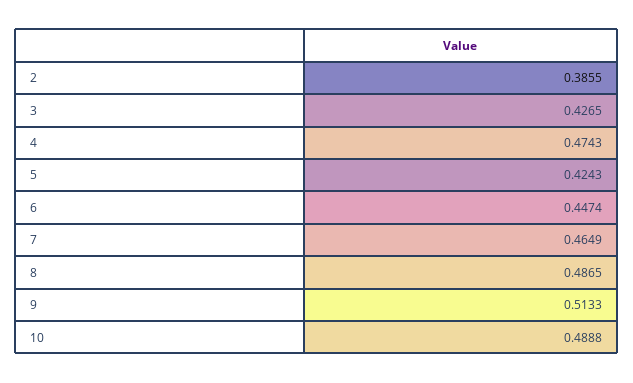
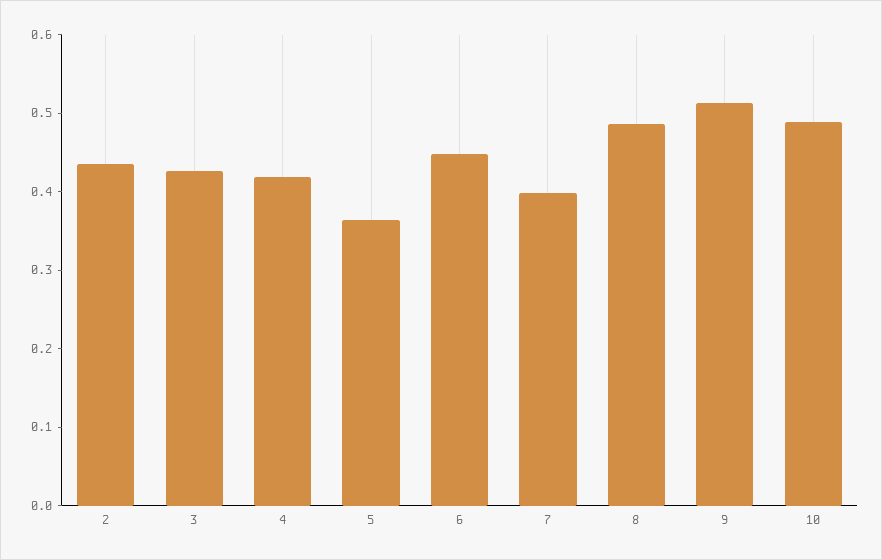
2: 0.3855 -> 0.44
4: 0.4743 -> 0.42
5: 0.4243 -> 0.36
7: 0.4649 -> 0.4

